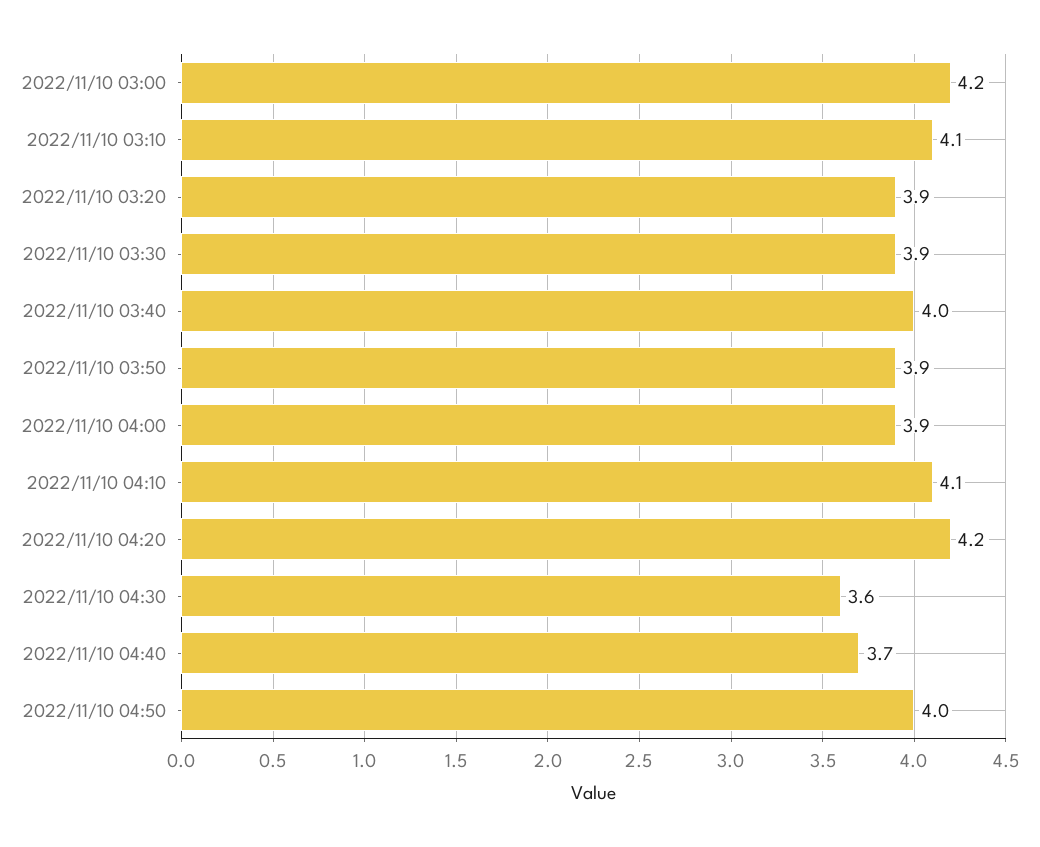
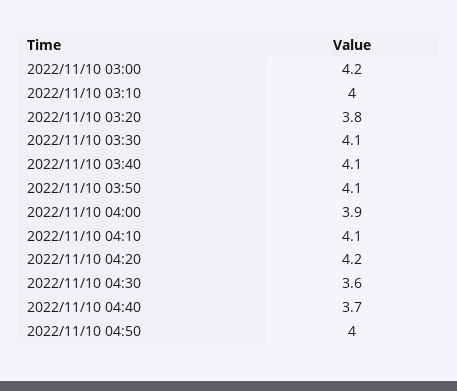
2022/11/10 03:10: 4.1 -> 4
2022/11/10 03:20: 3.9 -> 3.8
2022/11/10 03:30: 3.9 -> 4.1
2022/11/10 03:40: 4 -> 4.1
2022/11/10 03:50: 3.9 -> 4.1

